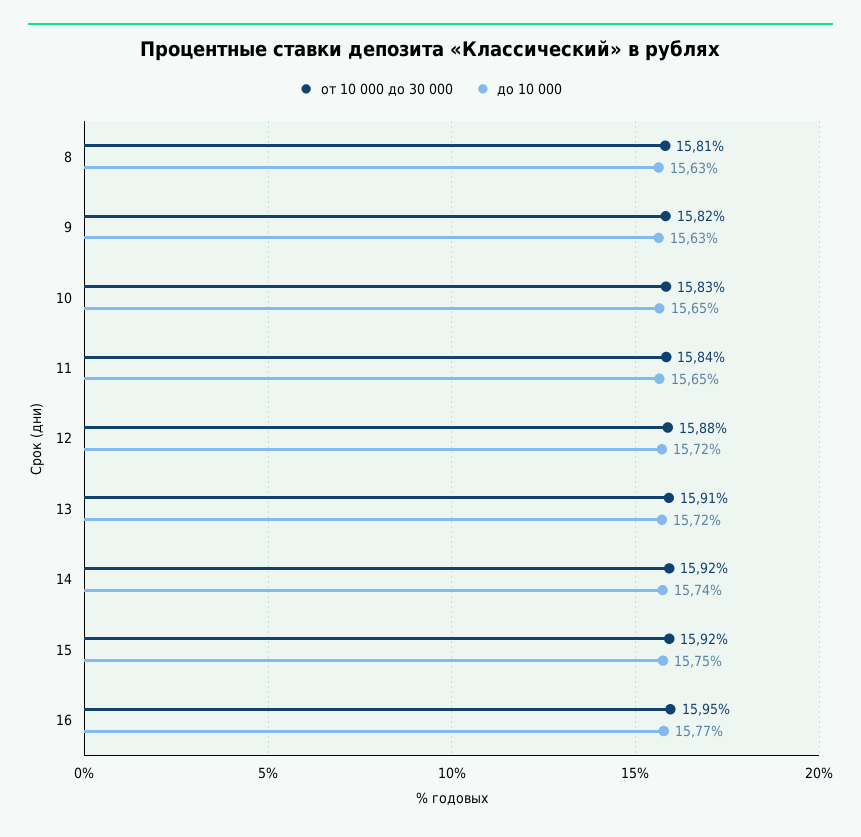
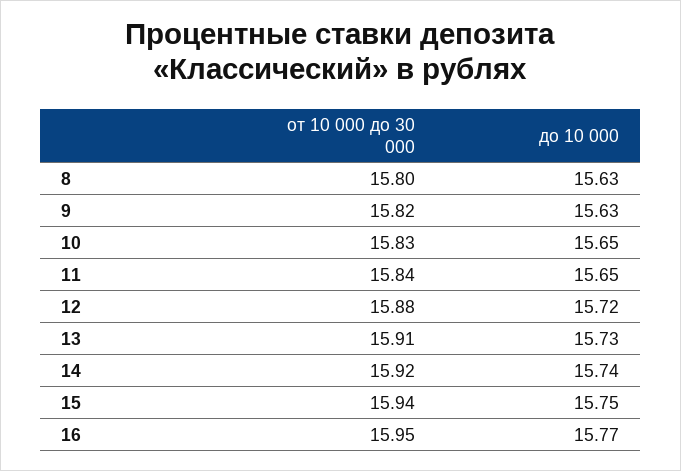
от 10 000 до 30 000, 8: 15.81 -> 15.8
до 10 000, 13: 15.72 -> 15.73
от 10 000 до 30 000, 15: 15.92 -> 15.94

